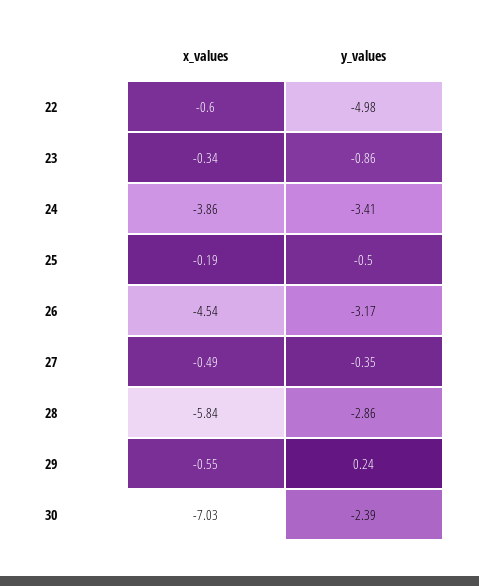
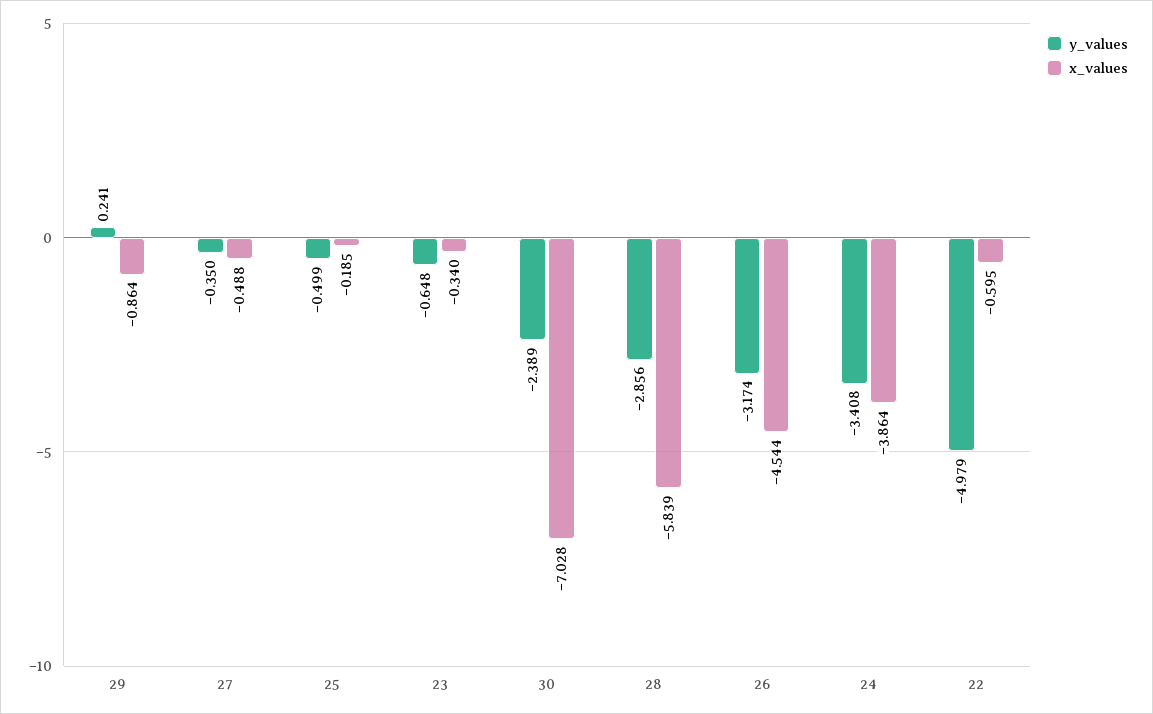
y_values, 23: -0.86 -> -0.648
x_values, 29: -0.55 -> -0.864

